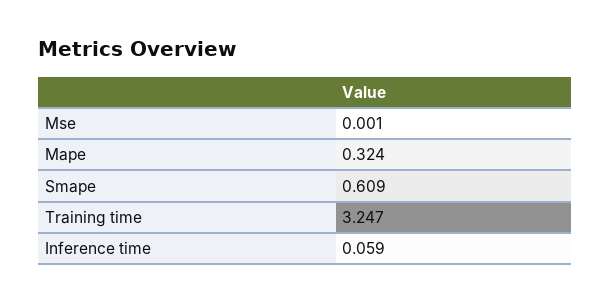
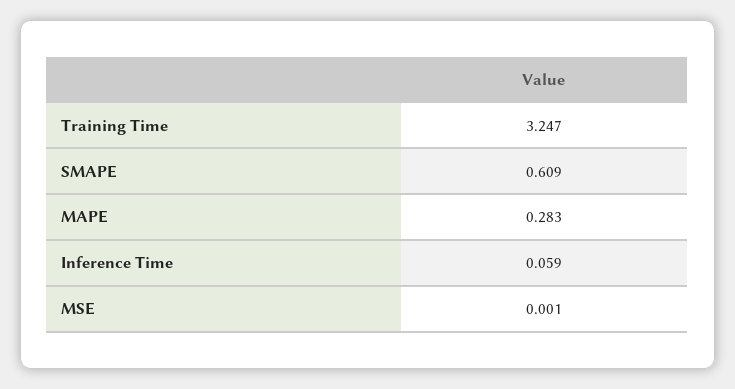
Mape: 0.324 -> 0.283

